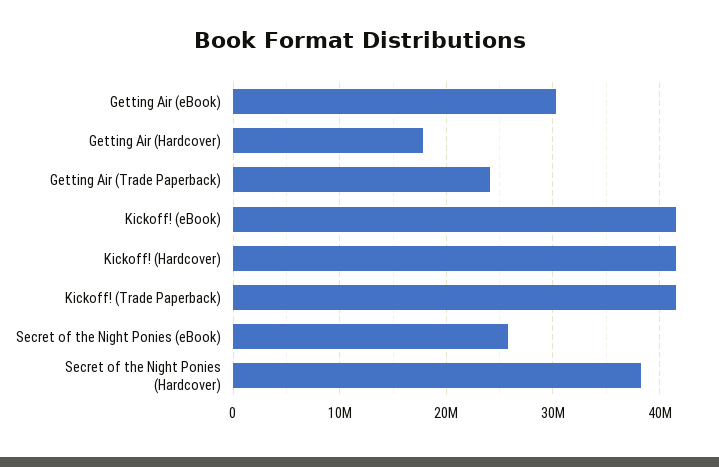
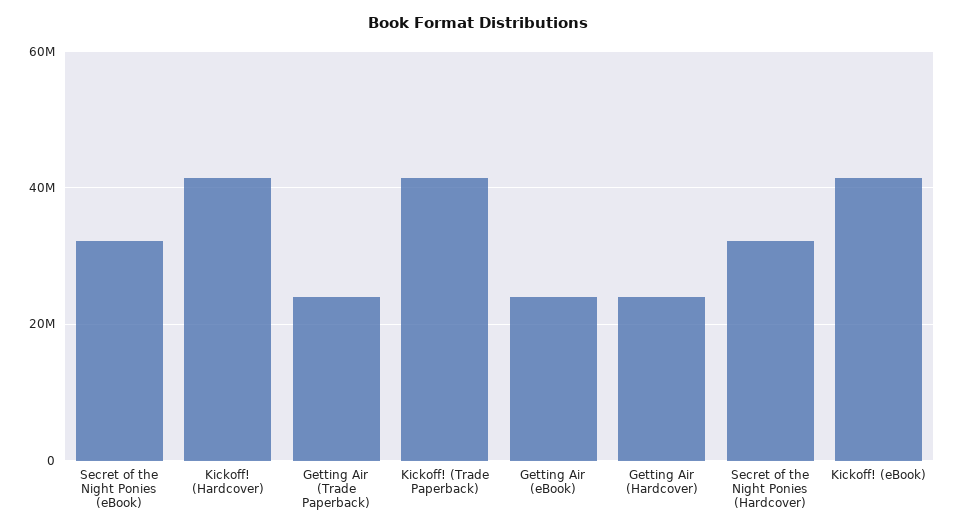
Getting Air (eBook): 30000000 -> 24000000
Getting Air (Hardcover): 18000000 -> 24000000
Secret of the Night Ponies (eBook): 26000000 -> 32000000
Secret of the Night Ponies (Hardcover): 38000000 -> 32000000

